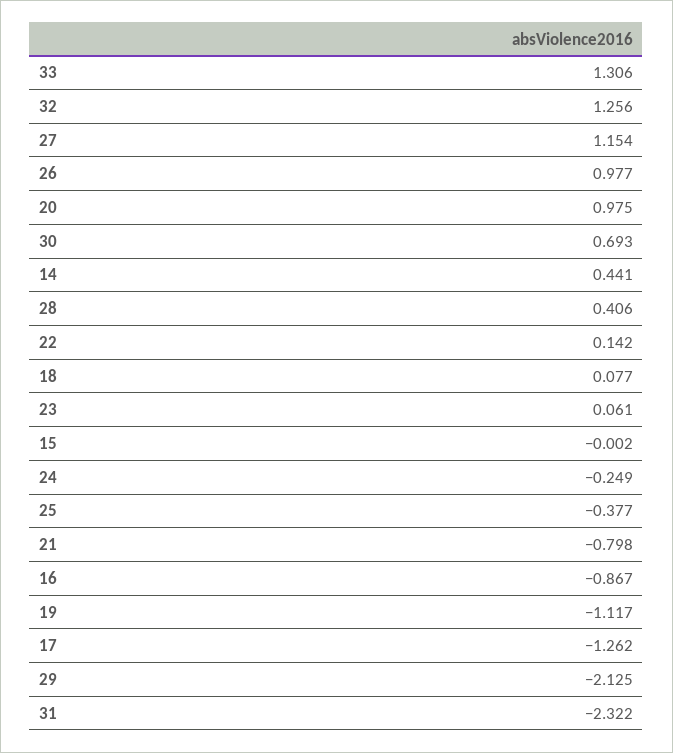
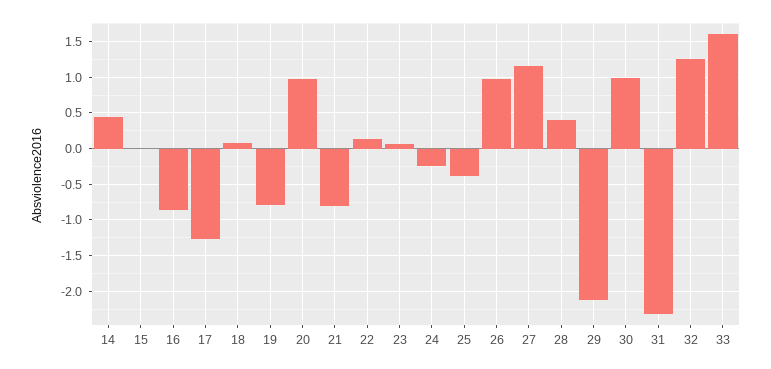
33: 1.306 -> 1.6
30: 0.693 -> 1
19: -1.117 -> -0.8

